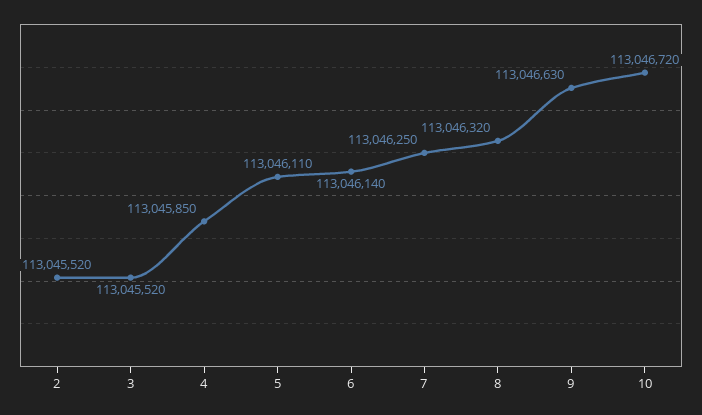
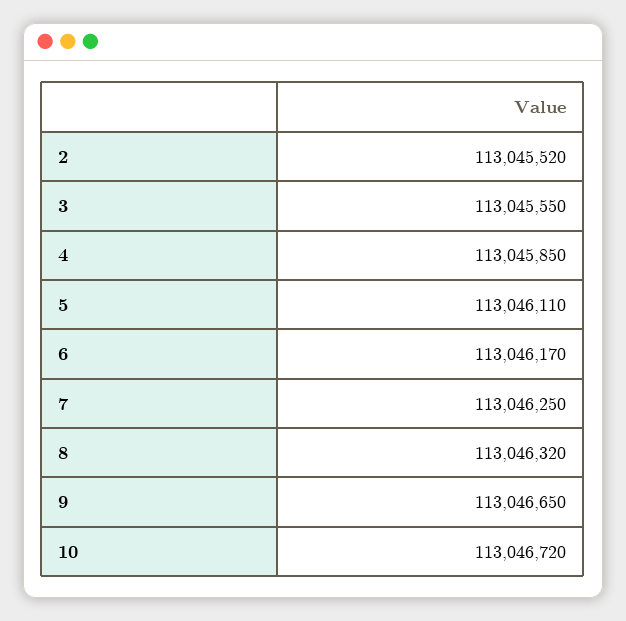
3: 113045520 -> 113045550
6: 113046140 -> 113046170
9: 113046630 -> 113046650

